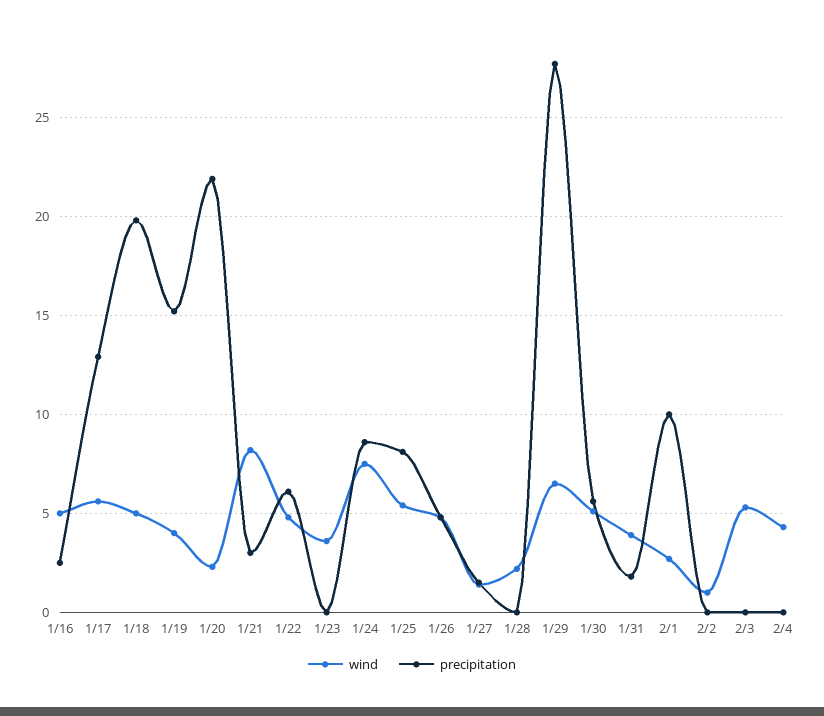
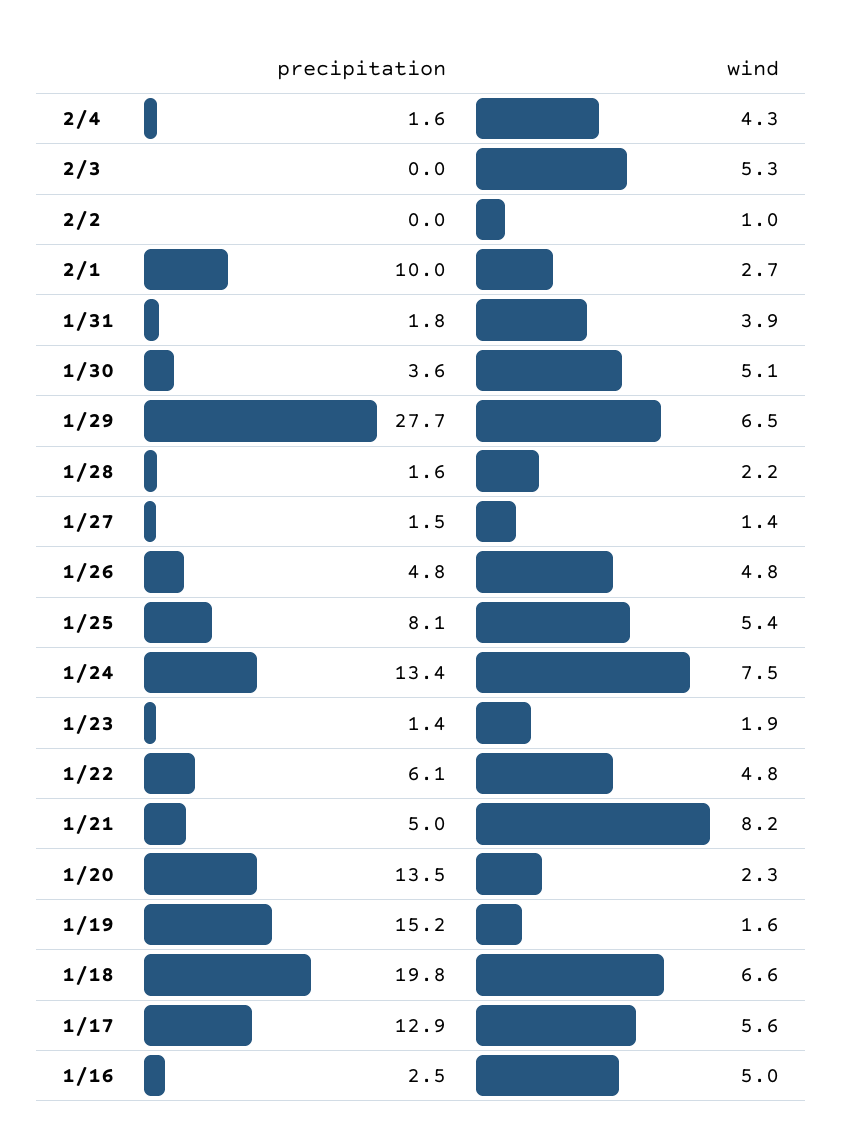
wind, 1/18: 5 -> 6.6
wind, 1/19: 4 -> 1.6
precipitation, 1/20: 22 -> 13.5
precipitation, 1/21: 3 -> 5
wind, 1/23: 3.5 -> 1.9
precipitation, 1/23: 0 -> 1.4
precipitation, 1/24: 8.5 -> 13.4
precipitation, 1/28: 0 -> 1.6
precipitation, 1/30: 5.5 -> 3.6
precipitation, 2/4: 0 -> 1.6

